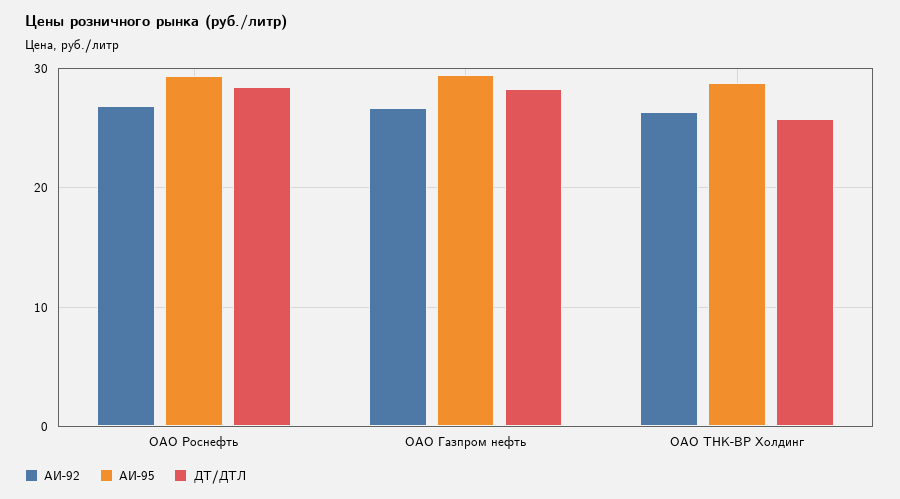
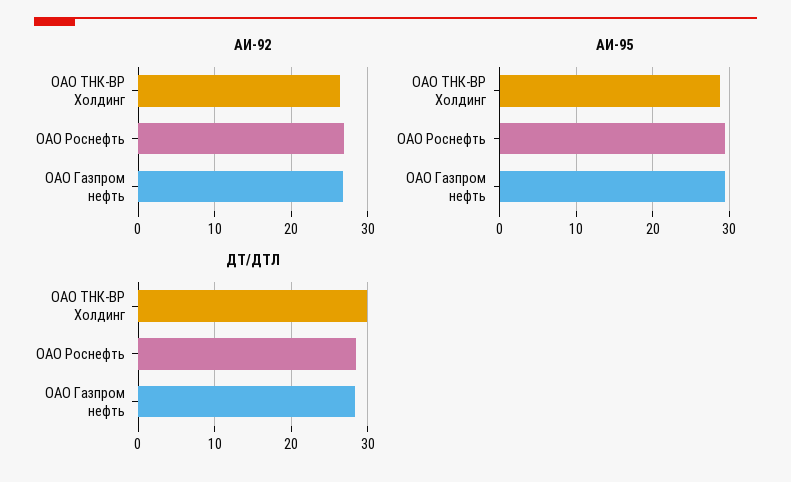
ДТ/ДТЛ, ОАО ТНК-ВР Холдинг: 26 -> 30

